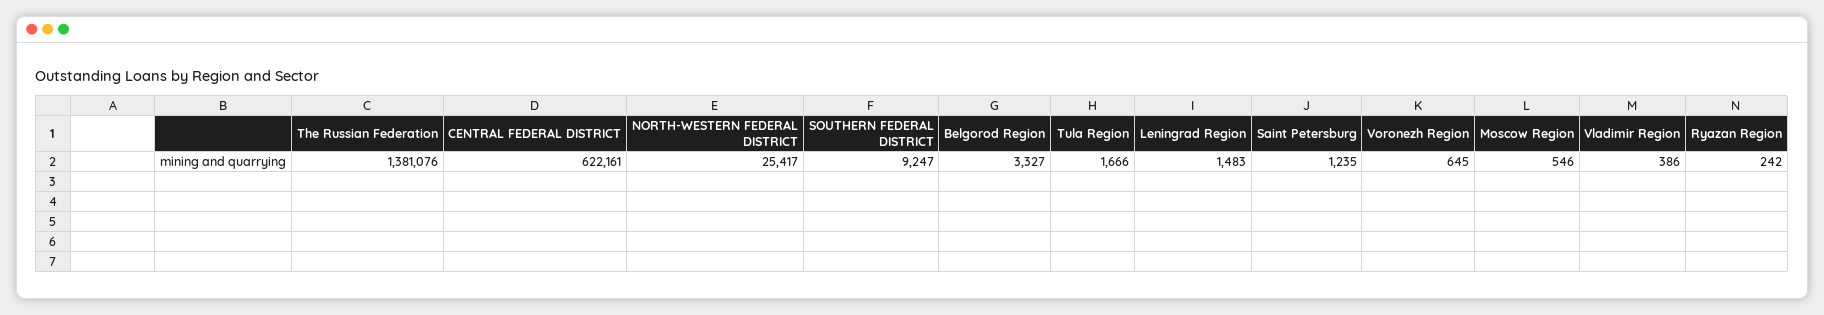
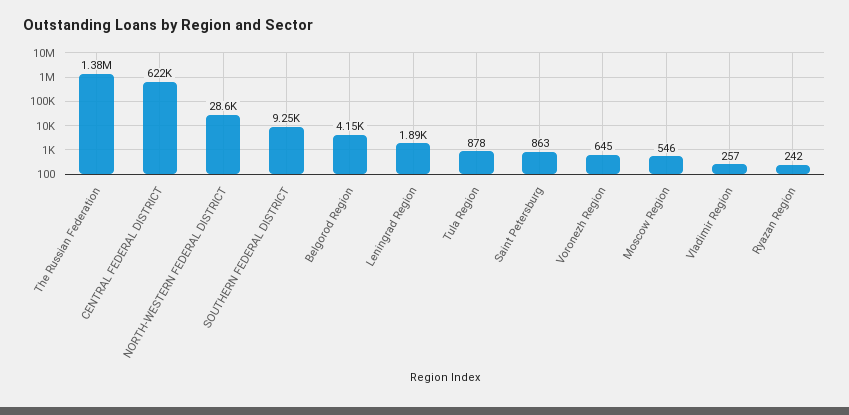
NORTH-WESTERN FEDERAL DISTRICT: 25417 -> 28600
Belgorod Region: 3327 -> 4150
Tula Region: 1666 -> 878
Leningrad Region: 1483 -> 1890
Saint Petersburg: 1235 -> 863
Vladimir Region: 386 -> 257

